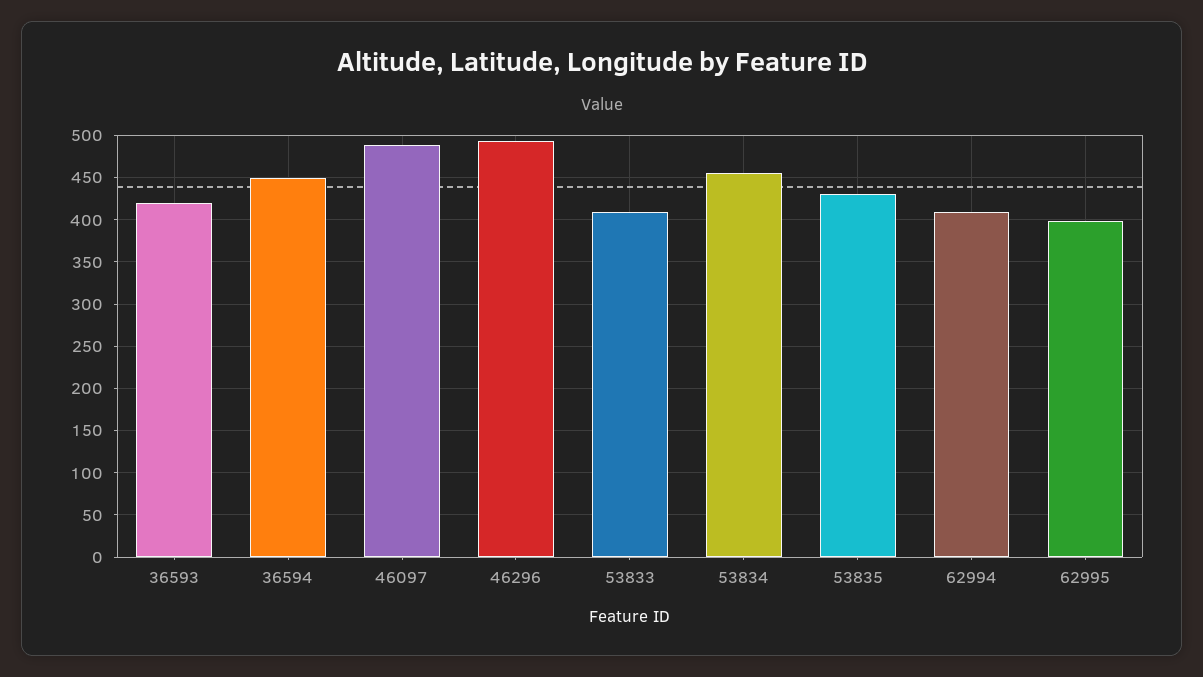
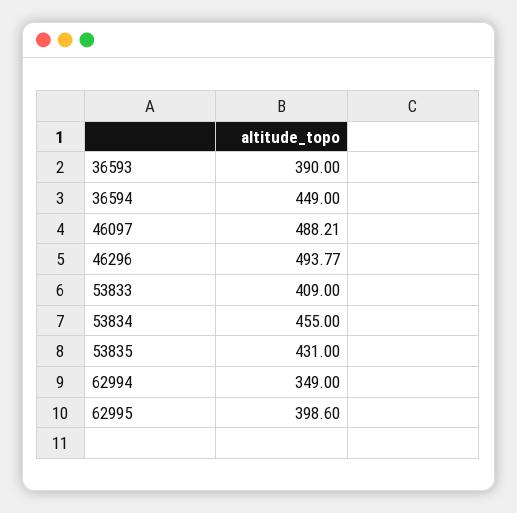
36593: 420 -> 390
62994: 410 -> 349

